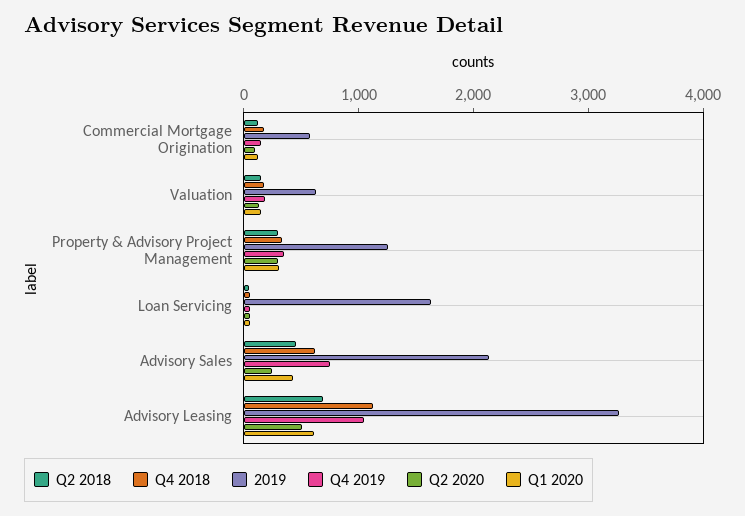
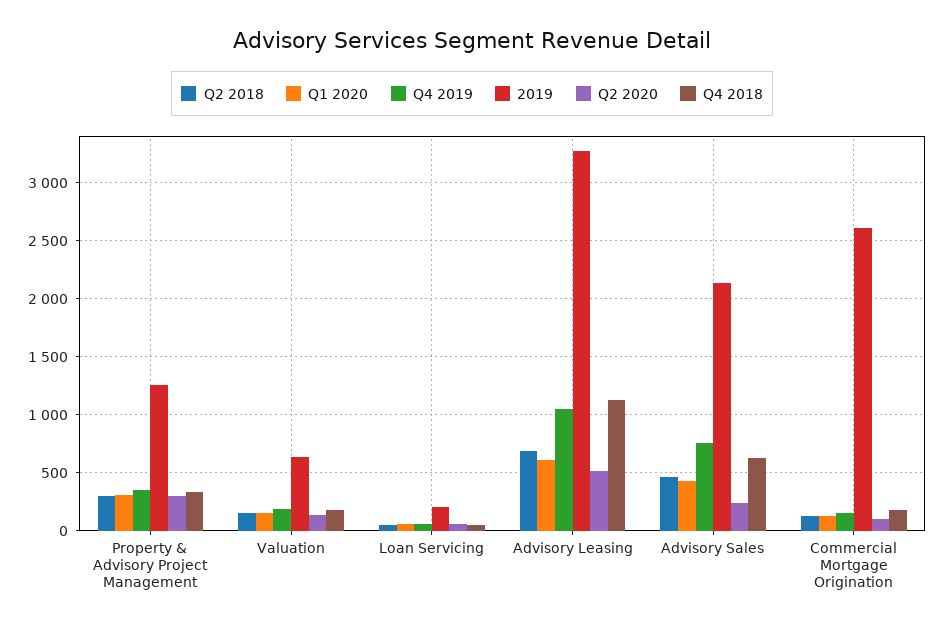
2019, Commercial Mortgage Origination: 600 -> 2600
2019, Loan Servicing: 1600 -> 200

